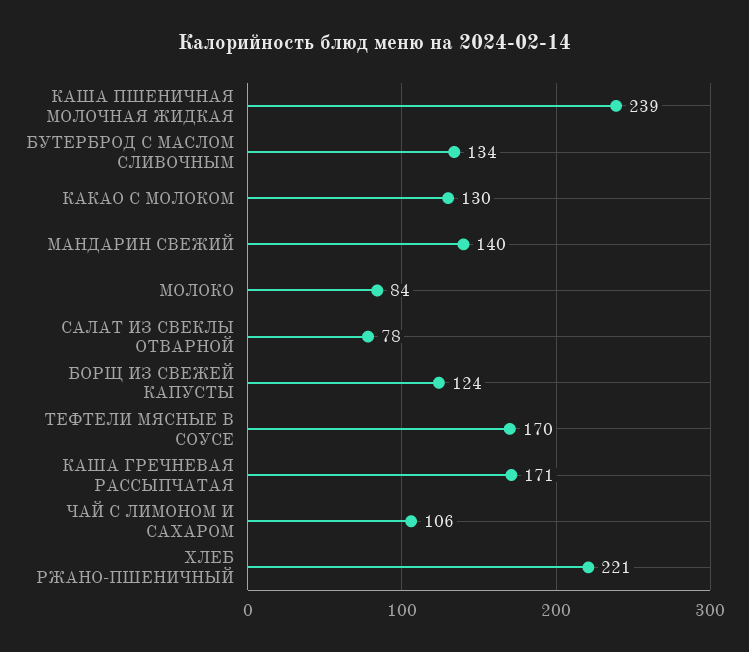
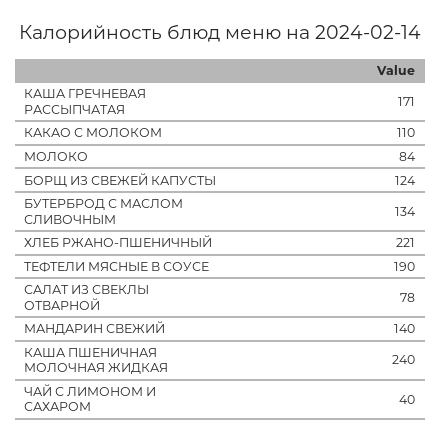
КАША ПШЕНИЧНАЯ МОЛОЧНАЯ ЖИДКАЯ: 239 -> 240
КАКАО С МОЛОКОМ: 130 -> 110
ТЕФТЕЛИ МЯСНЫЕ В СОУСЕ: 170 -> 190
ЧАЙ С ЛИМОНОМ И САХАРОМ: 106 -> 40

